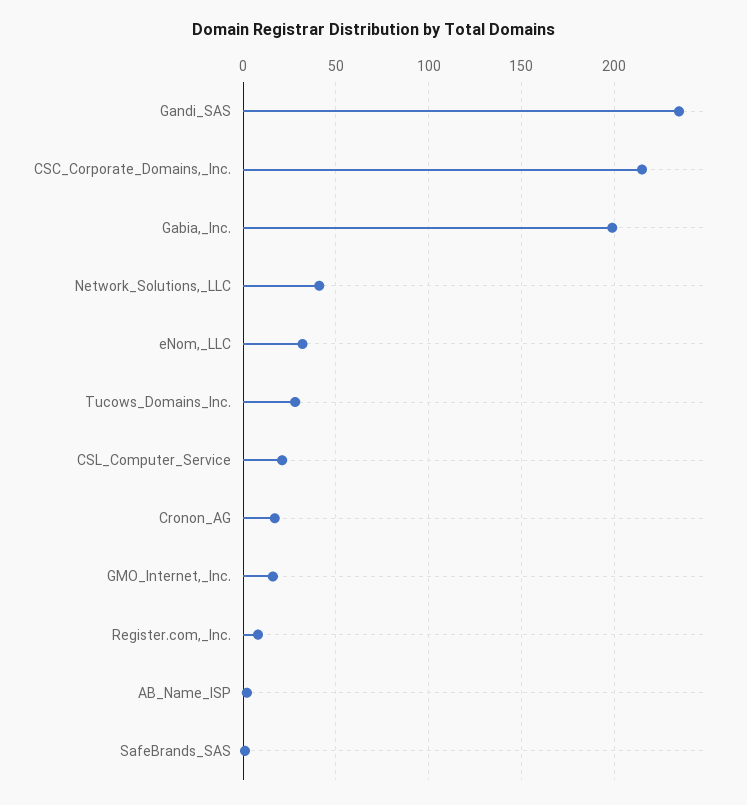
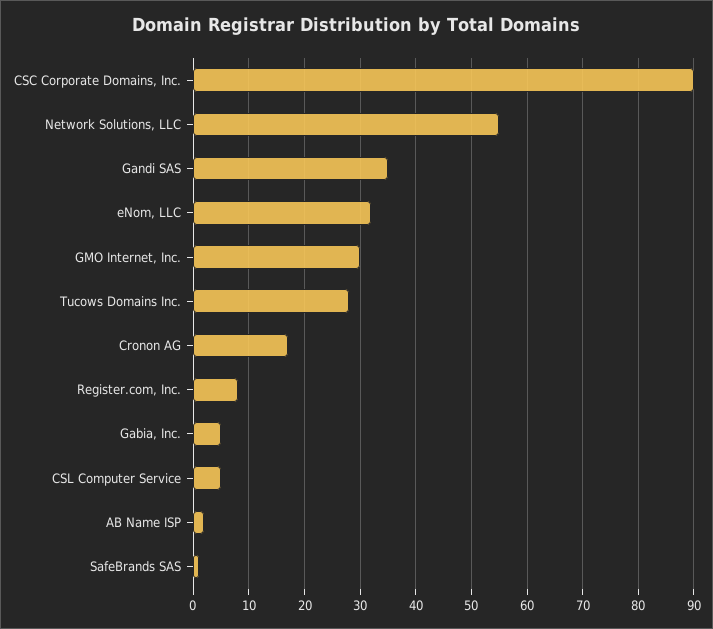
Gandi_SAS: 235 -> 35
CSC_Corporate_Domains,_Inc.: 215 -> 90
Gabia,_Inc.: 200 -> 5
Network_Solutions,_LLC: 40 -> 55
CSL_Computer_Service: 20 -> 5
GMO_Internet,_Inc.: 15 -> 30

